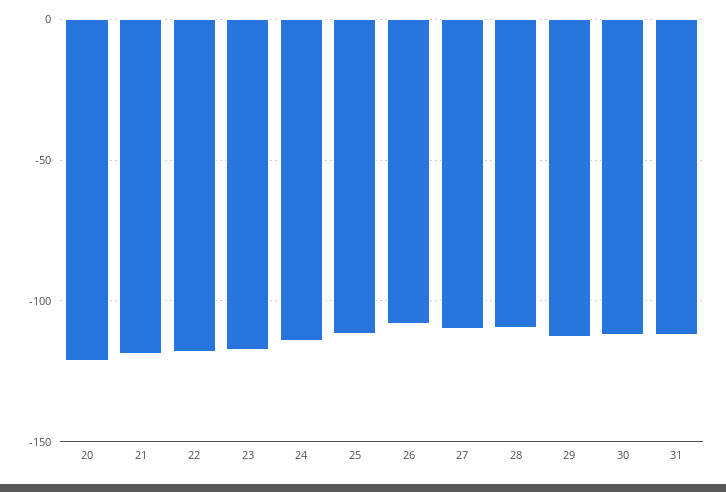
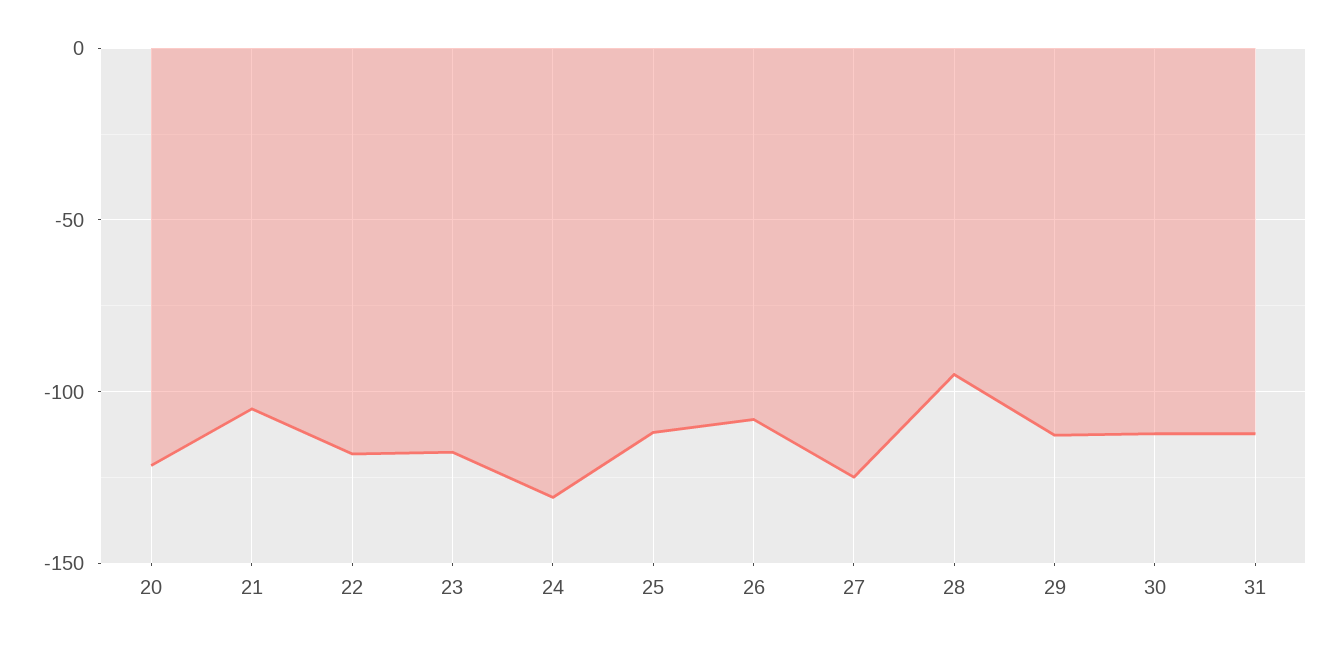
21: -120 -> -105
24: -115 -> -130
27: -110 -> -125
28: -110 -> -95

